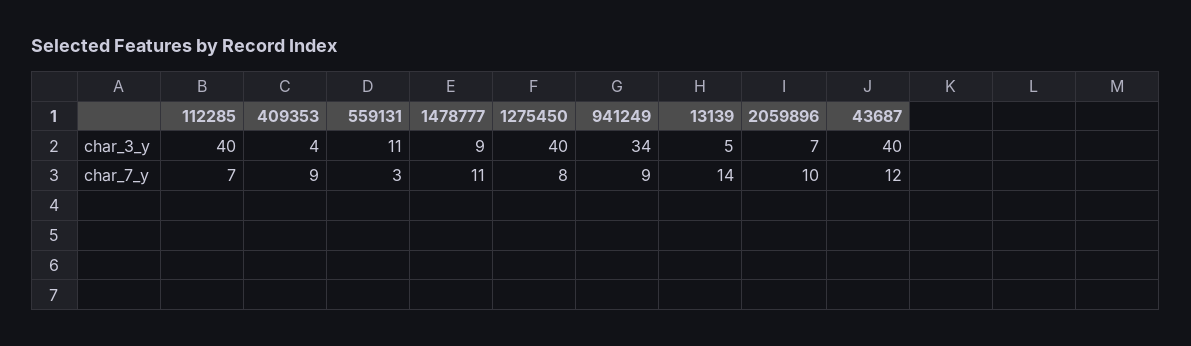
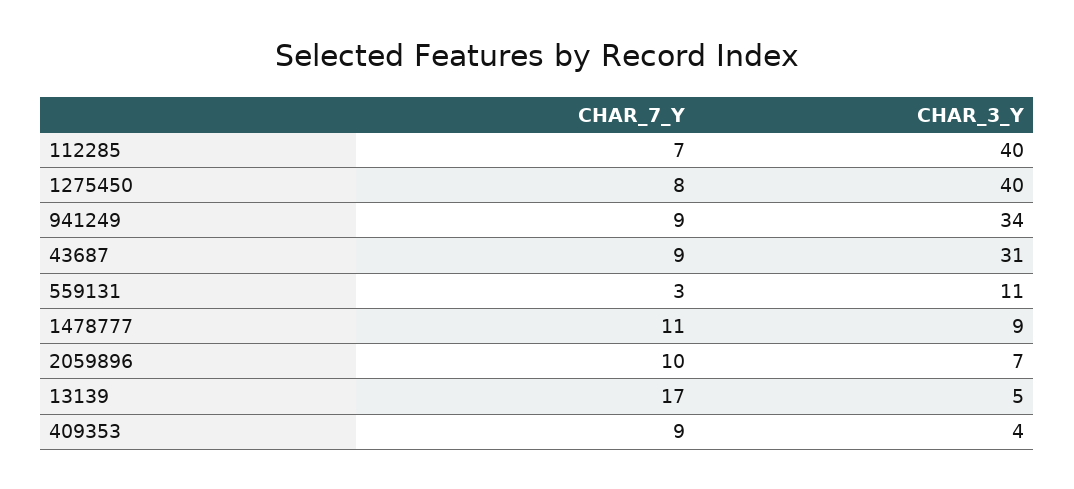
43687, char_3_y: 40 -> 31
13139, char_7_y: 14 -> 17
43687, char_7_y: 12 -> 9

